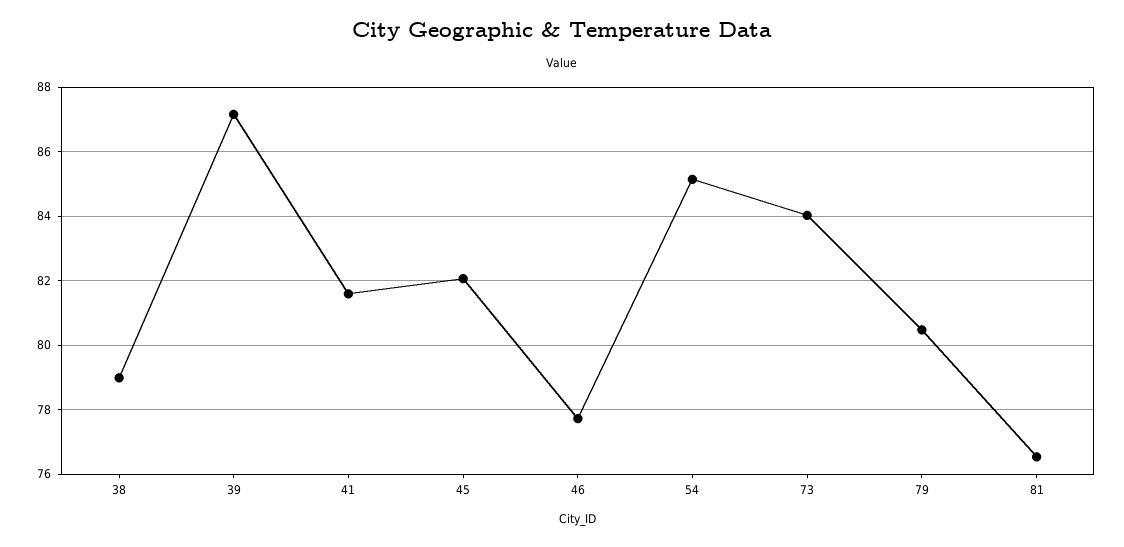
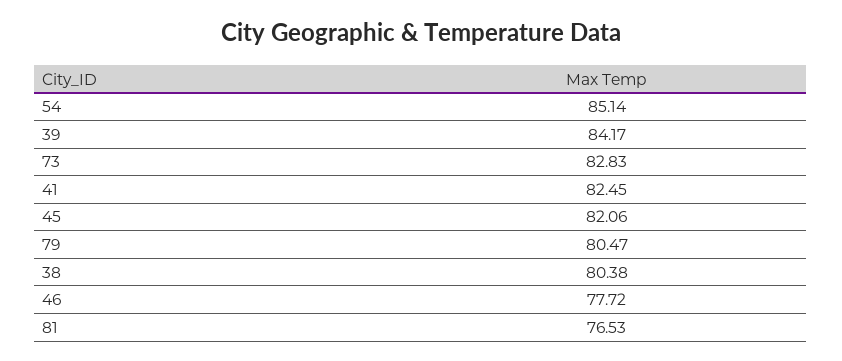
38: 79 -> 80.38
39: 87.2 -> 84.17
41: 81.6 -> 82.45
73: 84 -> 82.83

